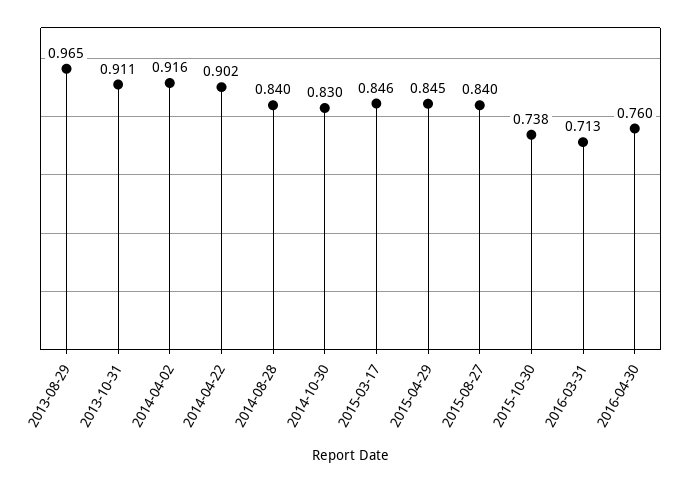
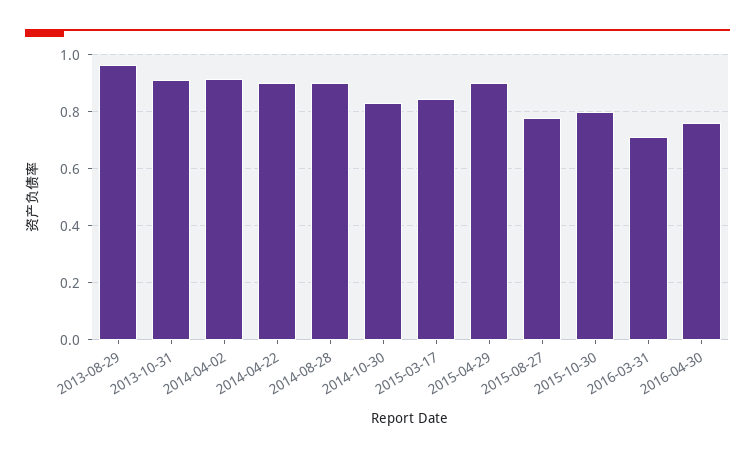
2014-08-28: 0.84 -> 0.9
2015-04-29: 0.845 -> 0.9
2015-08-27: 0.84 -> 0.775
2015-10-30: 0.738 -> 0.8

